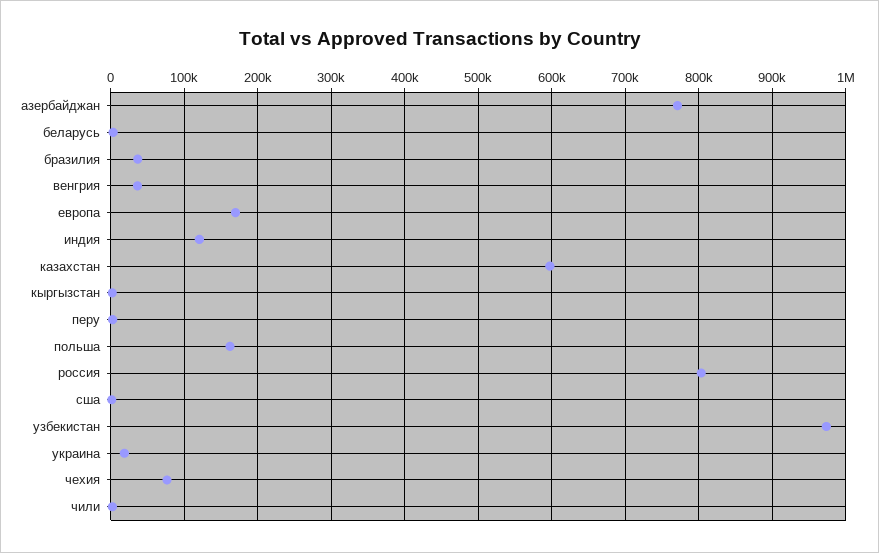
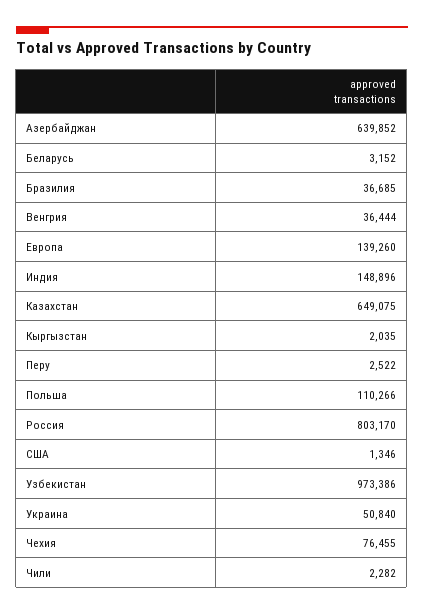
азербайджан: 770000 -> 639852
европа: 170000 -> 139260
индия: 120000 -> 148896
казахстан: 600000 -> 649075
польша: 160000 -> 110266
украина: 20000 -> 50840

